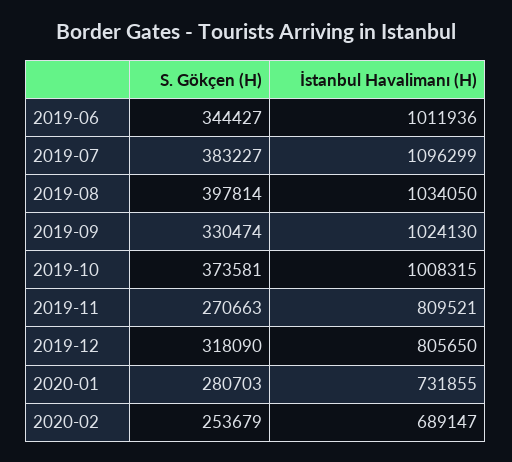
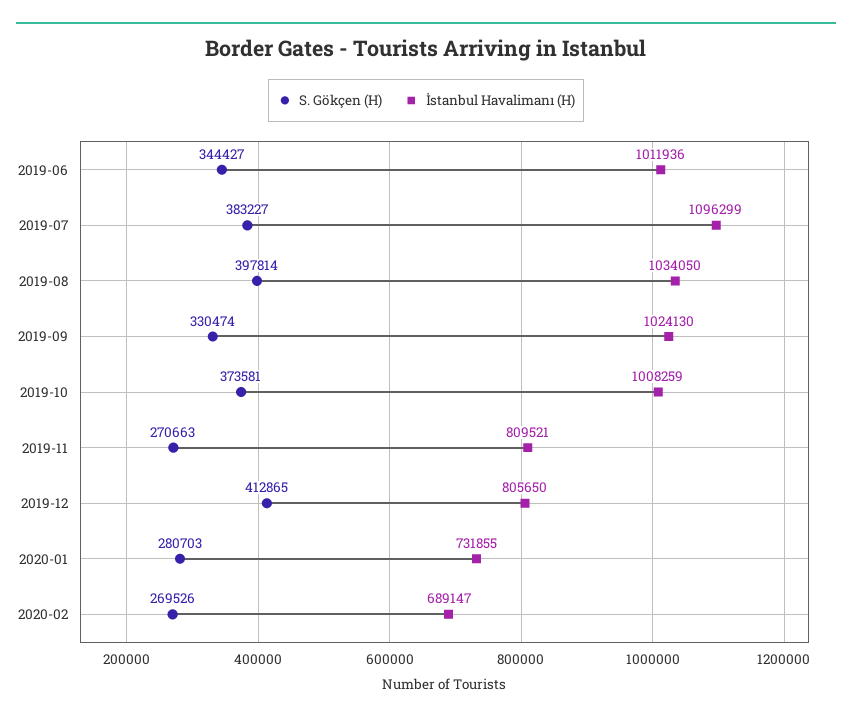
İstanbul Havalimanı (H), 2019-10: 1008315 -> 1008259
S. Gökçen (H), 2019-12: 318090 -> 412865
S. Gökçen (H), 2020-02: 253679 -> 269526

